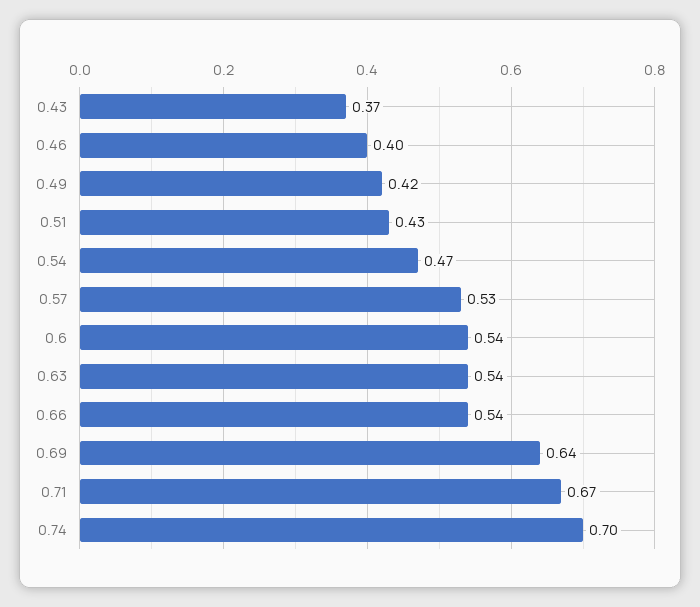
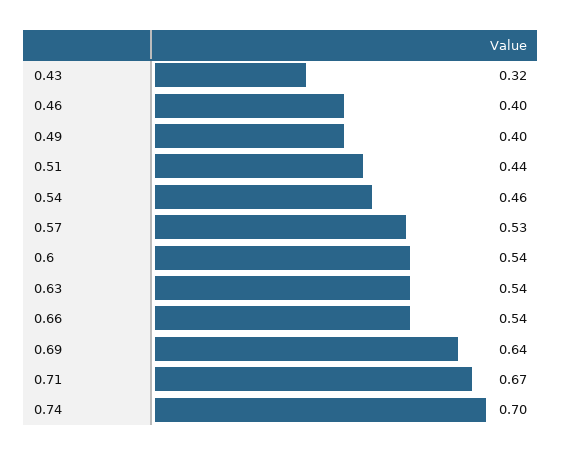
0.43: 0.37 -> 0.32
0.49: 0.42 -> 0.4
0.51: 0.43 -> 0.44
0.54: 0.47 -> 0.46

